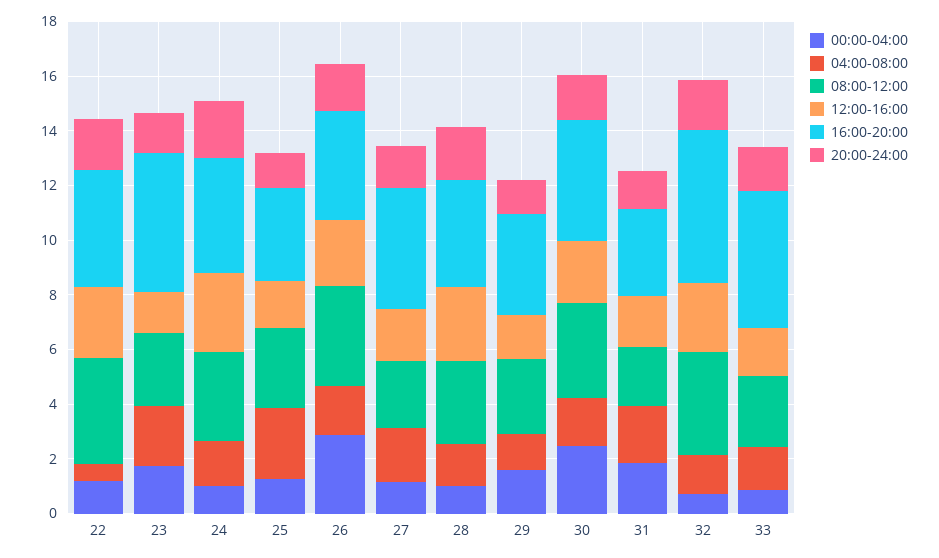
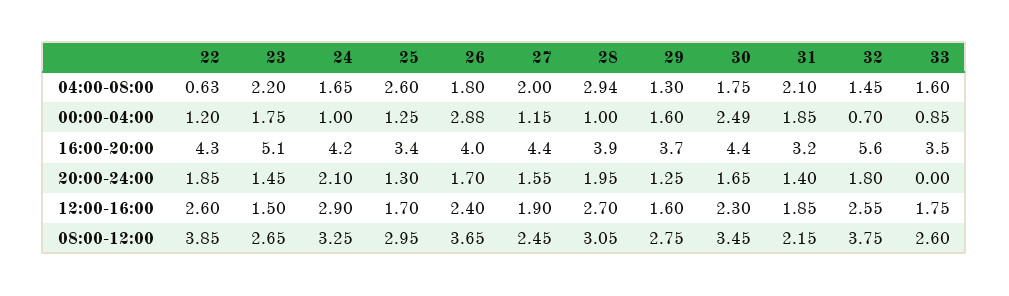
04:00-08:00, 28: 1.5 -> 2.94
16:00-20:00, 33: 5 -> 3.5
20:00-24:00, 33: 1.5 -> 0

